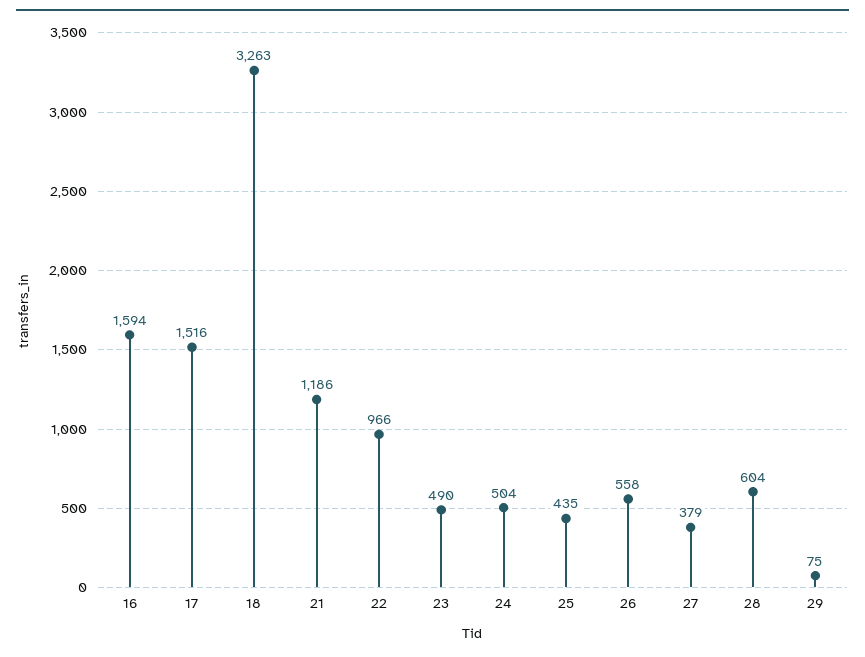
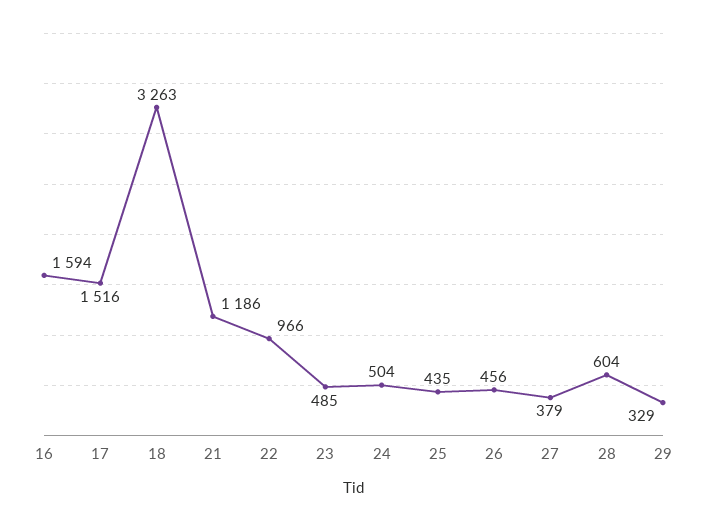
23: 490 -> 485
26: 558 -> 456
29: 75 -> 329

